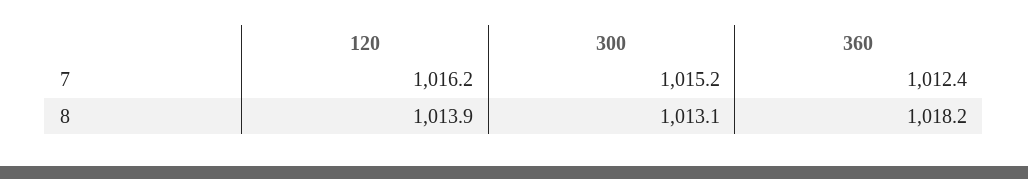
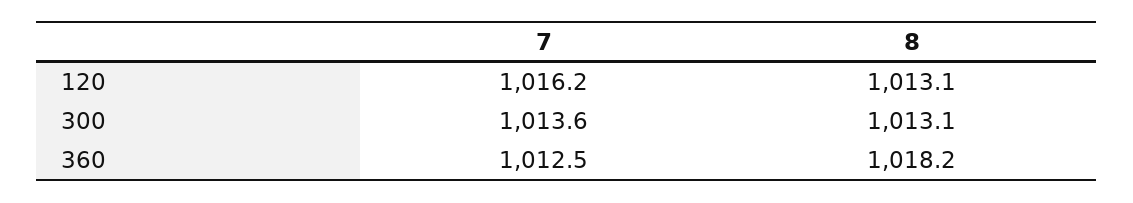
300, 7: 1015.2 -> 1013.6
360, 7: 1012.4 -> 1012.5
120, 8: 1013.9 -> 1013.1

